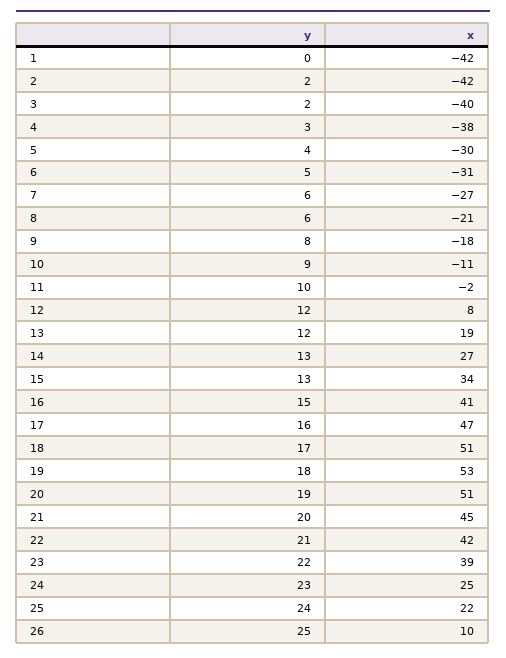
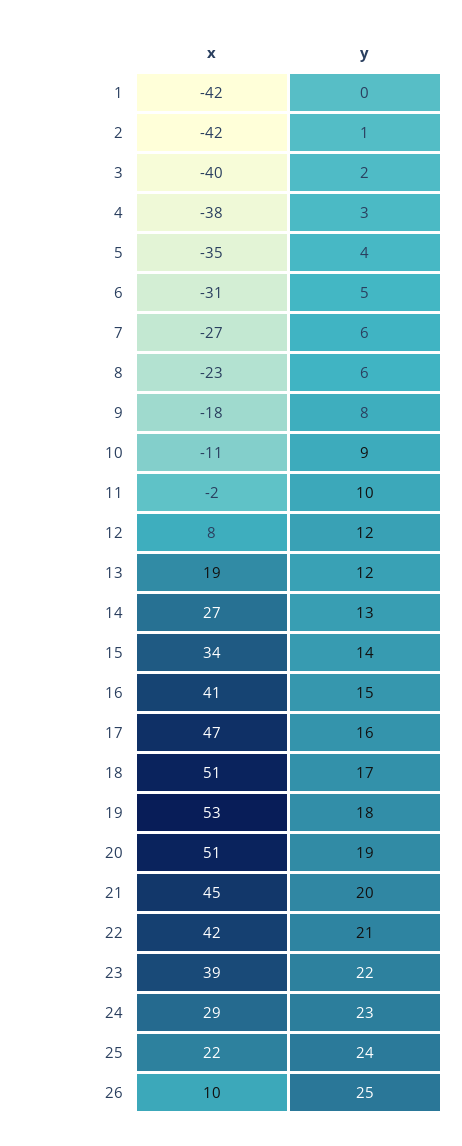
y, 2: 2 -> 1
x, 5: -30 -> -35
x, 8: -21 -> -23
y, 15: 13 -> 14
x, 24: 25 -> 29

